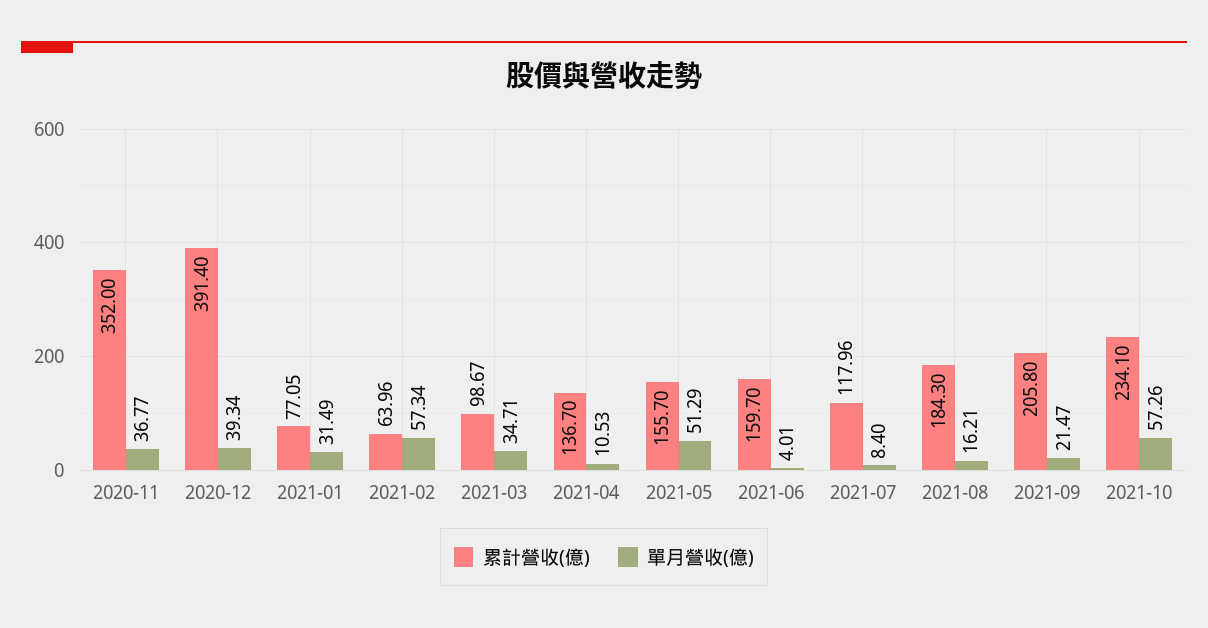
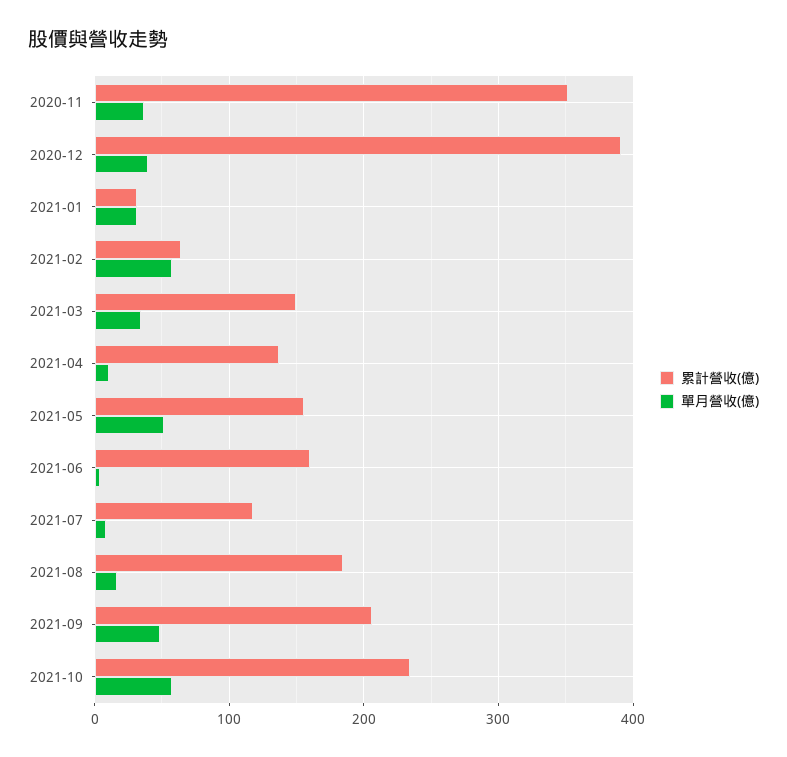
累計營收(億), 2021-01: 77.05 -> 30
累計營收(億), 2021-03: 98.67 -> 150
單月營收(億), 2021-09: 21.47 -> 50

